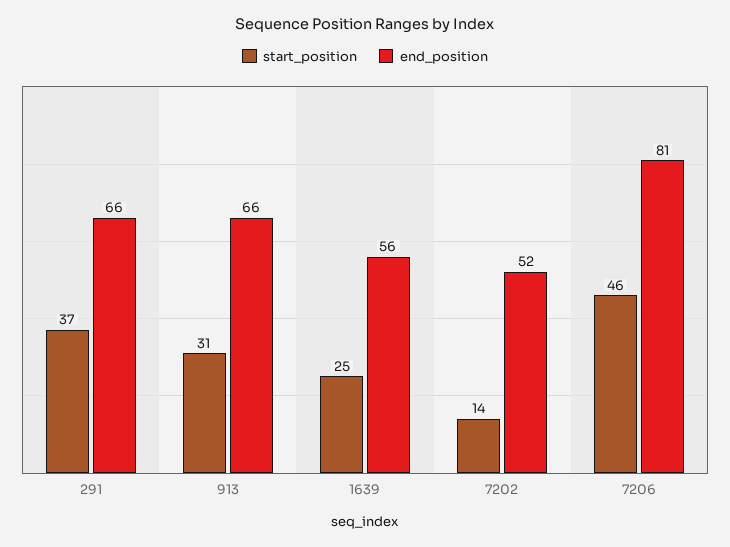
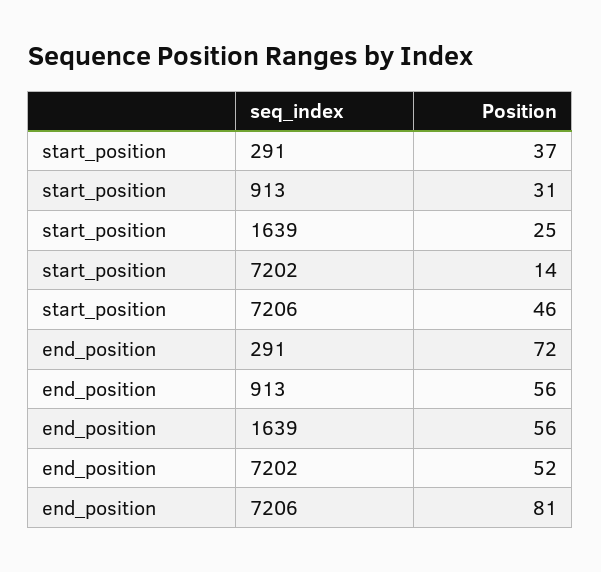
end_position, 291: 66 -> 72
end_position, 913: 66 -> 56

